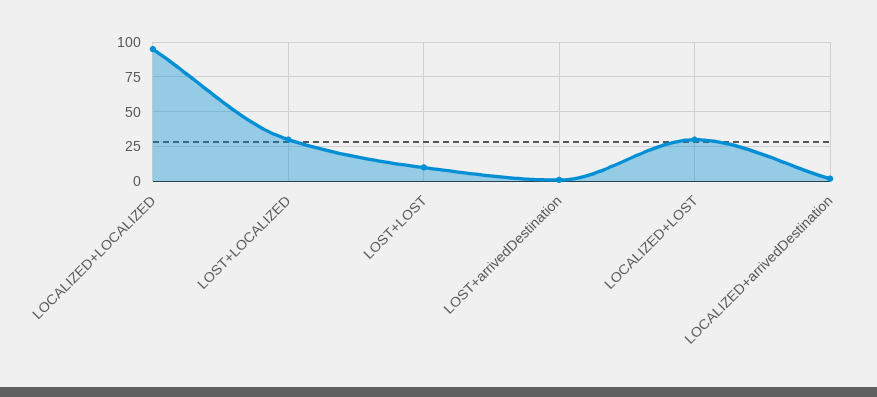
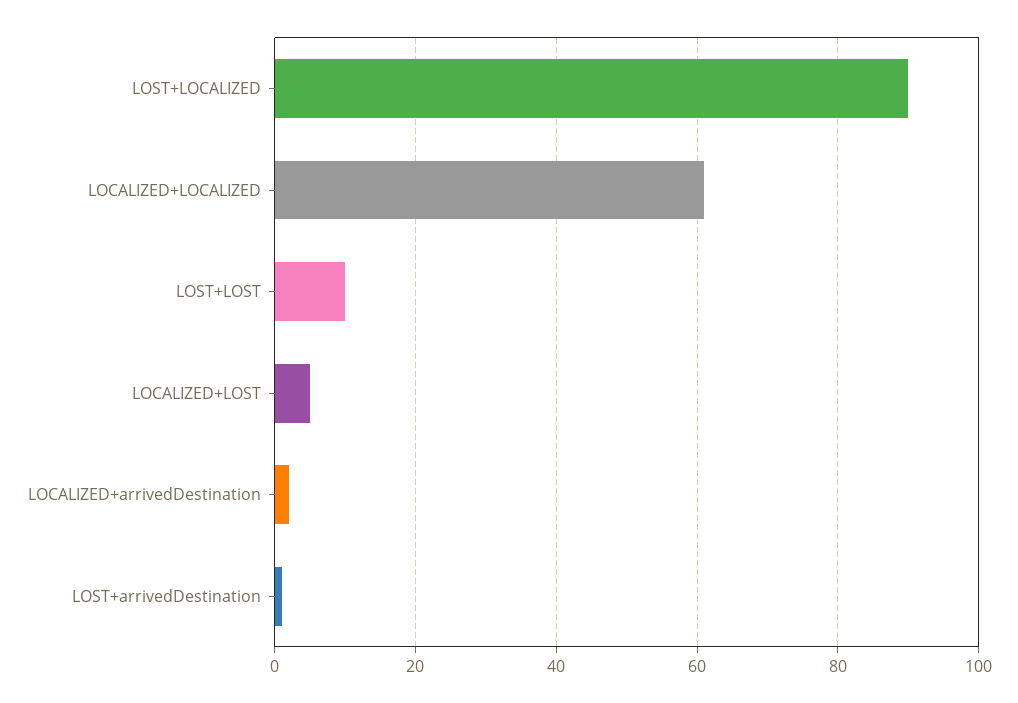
LOCALIZED+LOCALIZED: 95 -> 60
LOST+LOCALIZED: 30 -> 90
LOCALIZED+LOST: 30 -> 5

